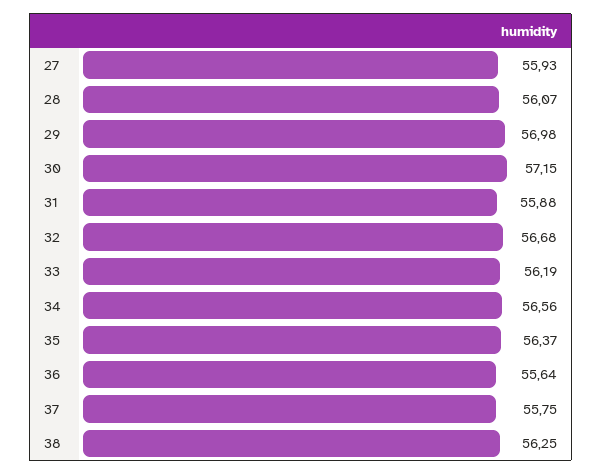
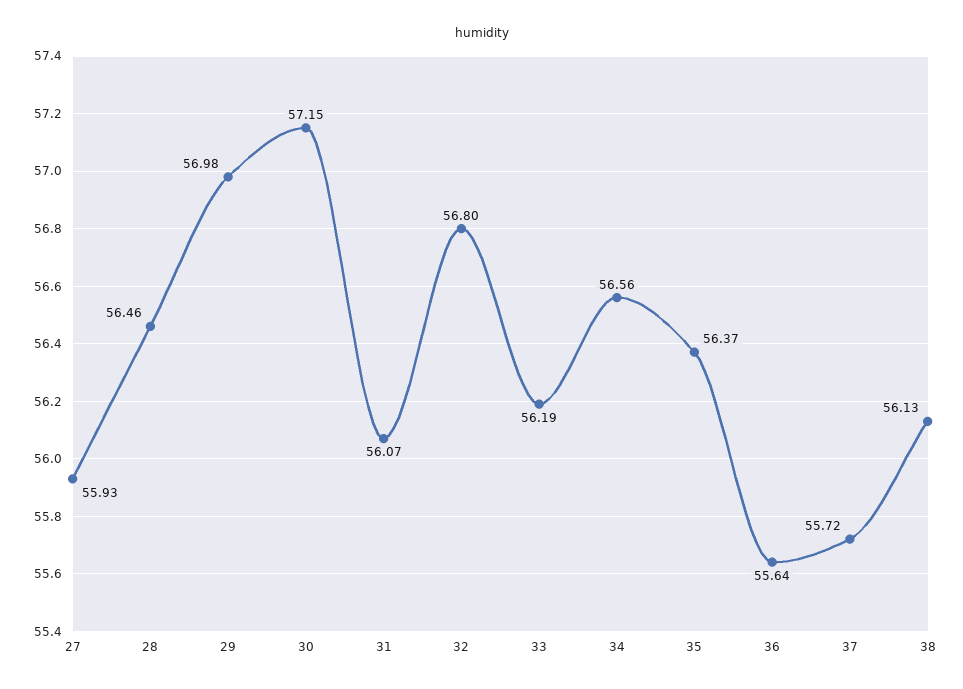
28: 56.07 -> 56.46
31: 55.88 -> 56.07
32: 56.68 -> 56.8
37: 55.75 -> 55.72
38: 56.25 -> 56.13

